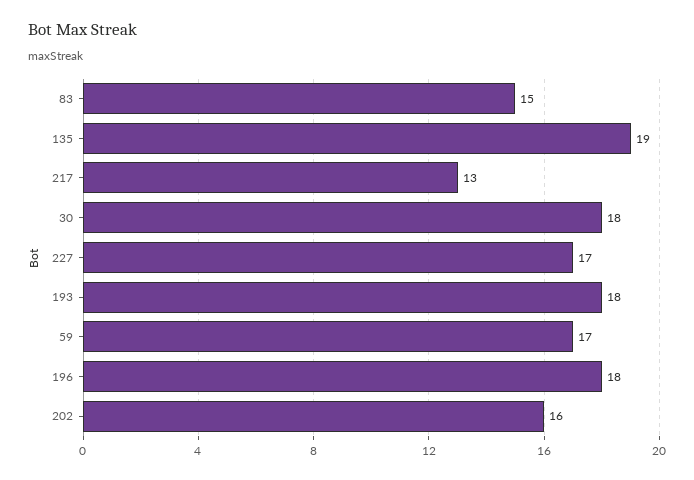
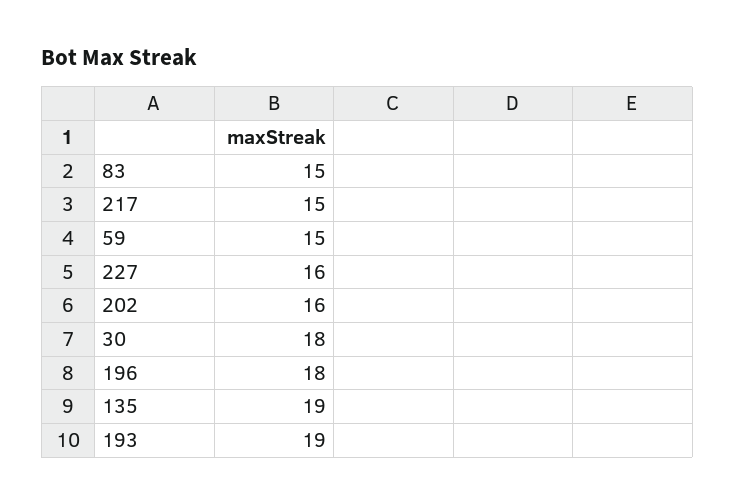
217: 13 -> 15
227: 17 -> 16
193: 18 -> 19
59: 17 -> 15

